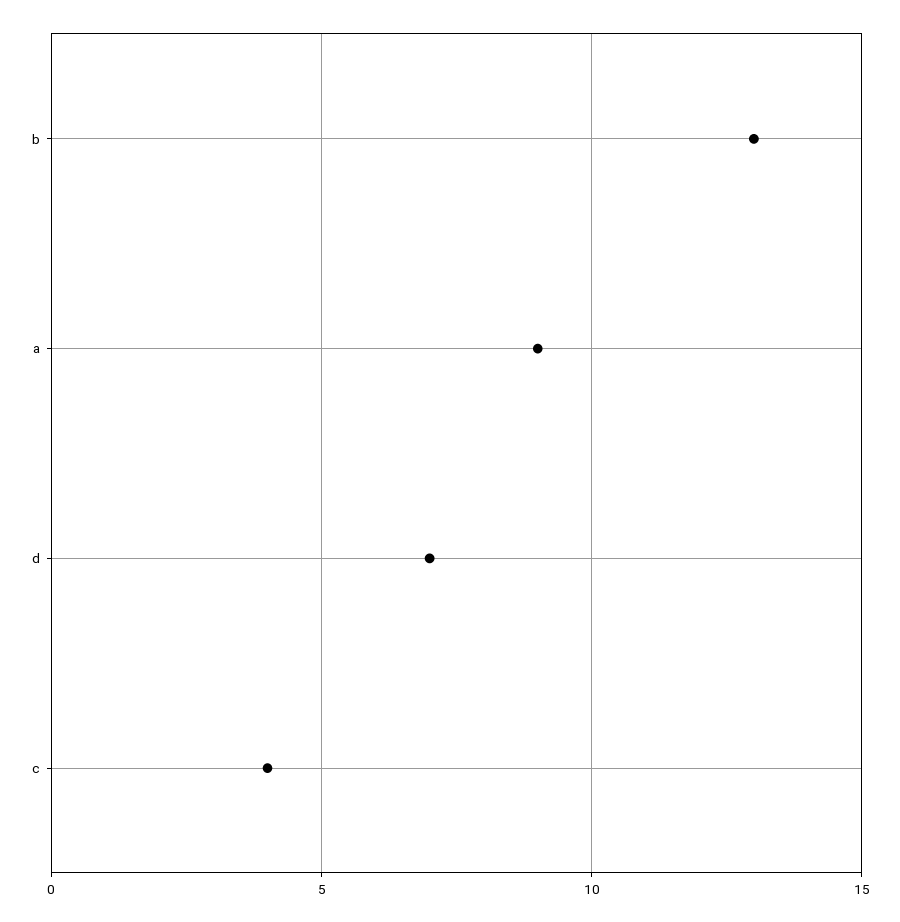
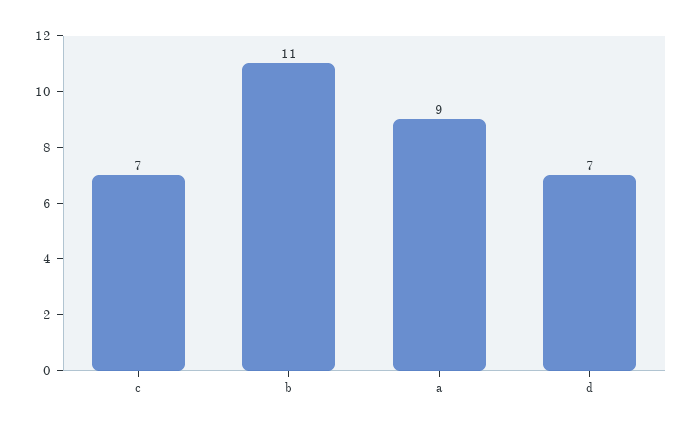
b: 13 -> 11
c: 4 -> 7

